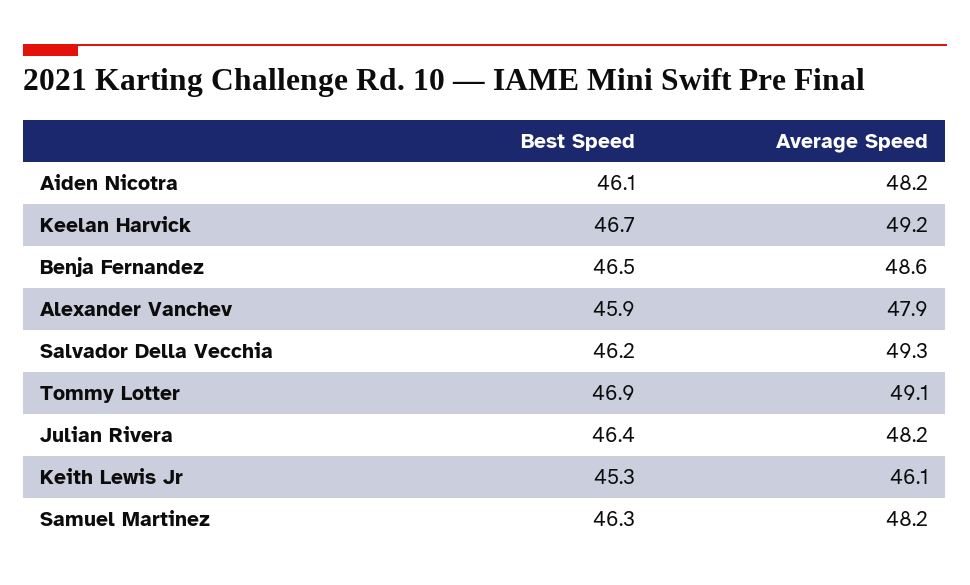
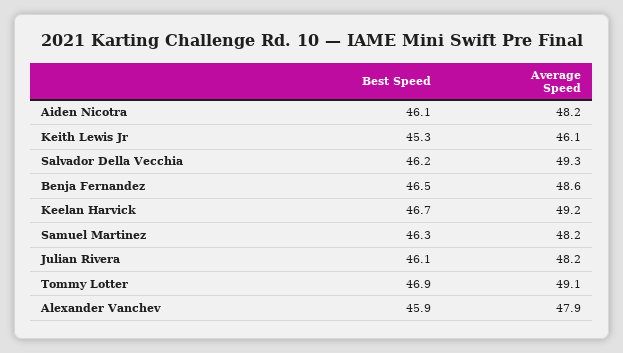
Best Speed, Julian Rivera: 46.4 -> 46.1

